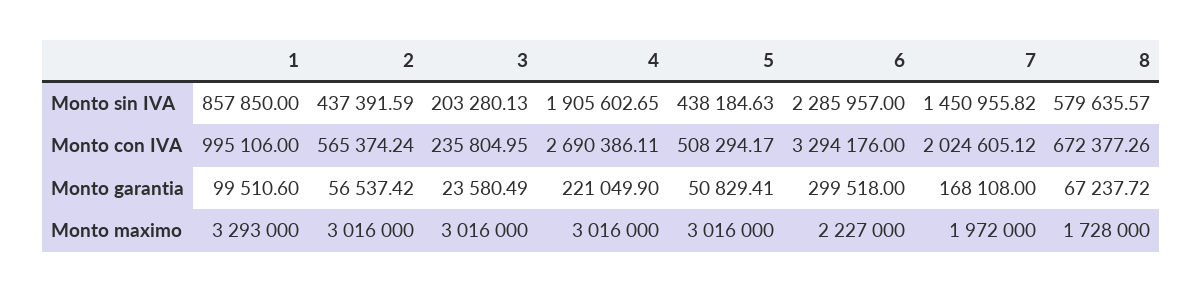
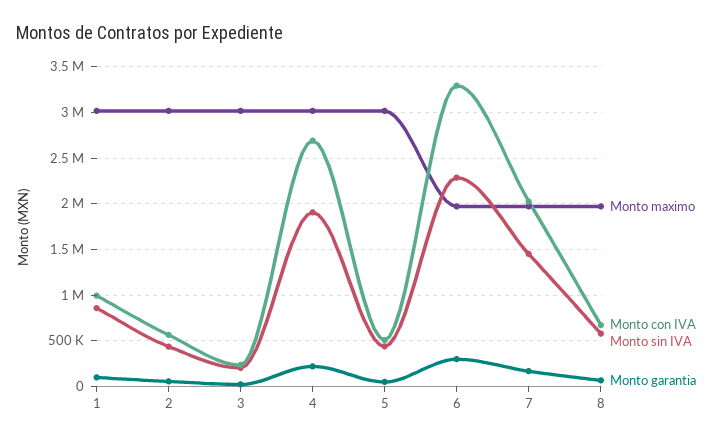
Monto maximo, 1: 3293000 -> 3000000
Monto maximo, 6: 2227000 -> 2000000
Monto maximo, 8: 1728000 -> 2000000

